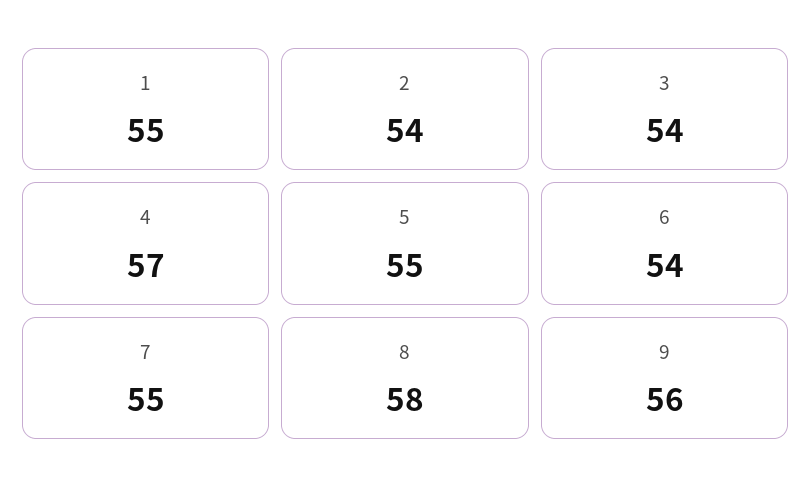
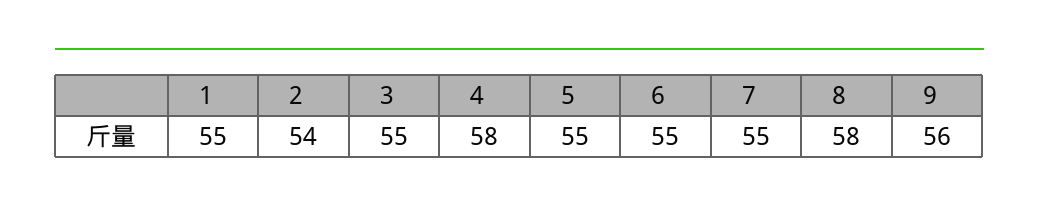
3: 54 -> 55
4: 57 -> 58
6: 54 -> 55

